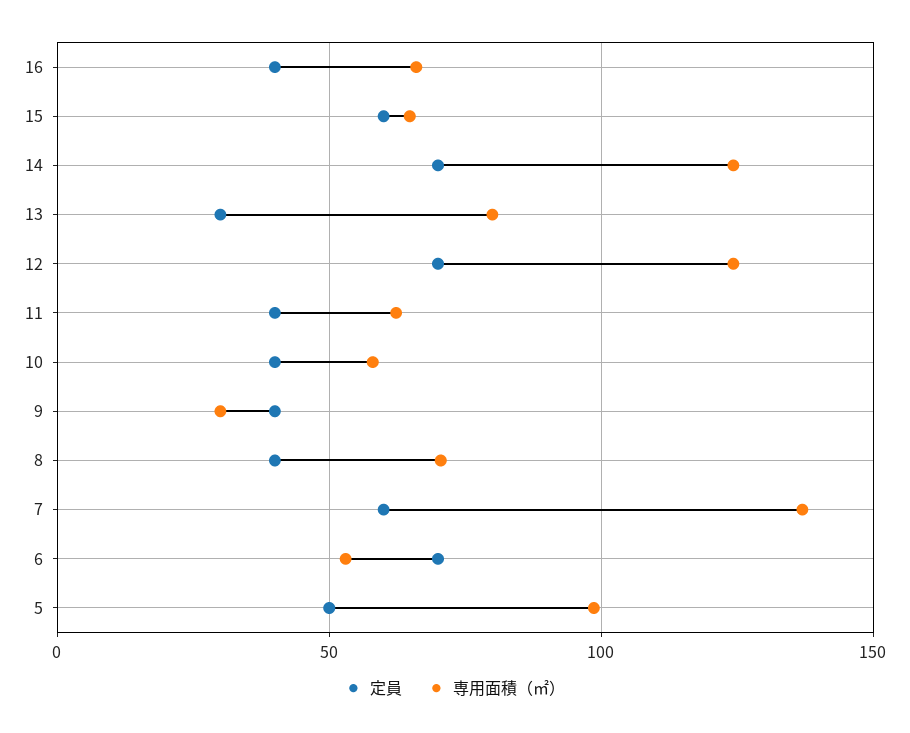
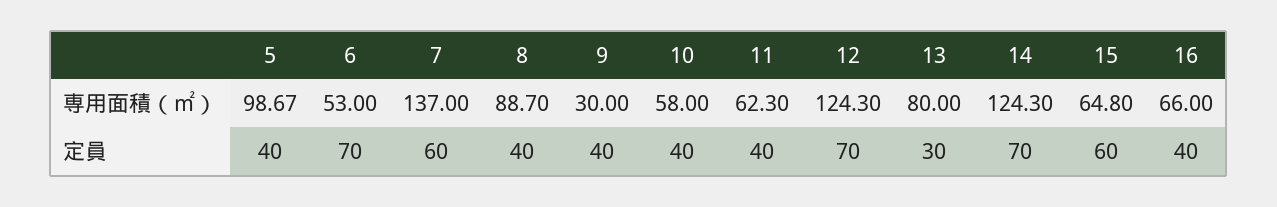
専用面積（㎡）, 8: 70 -> 88.7
定員, 5: 50 -> 40

